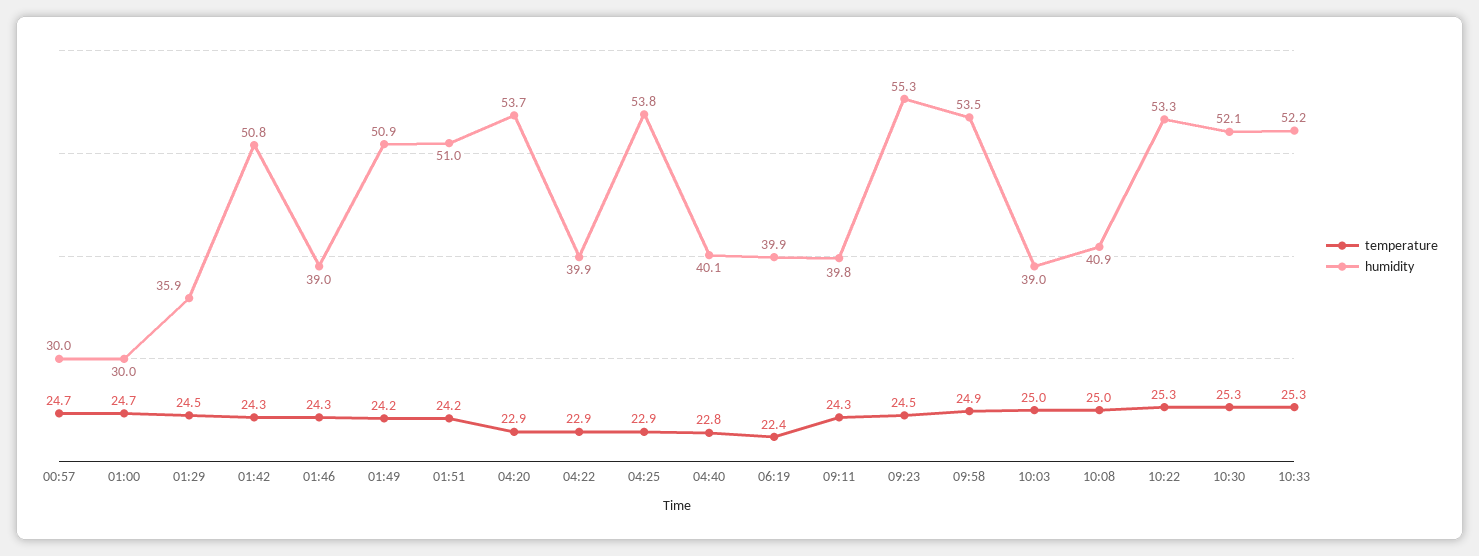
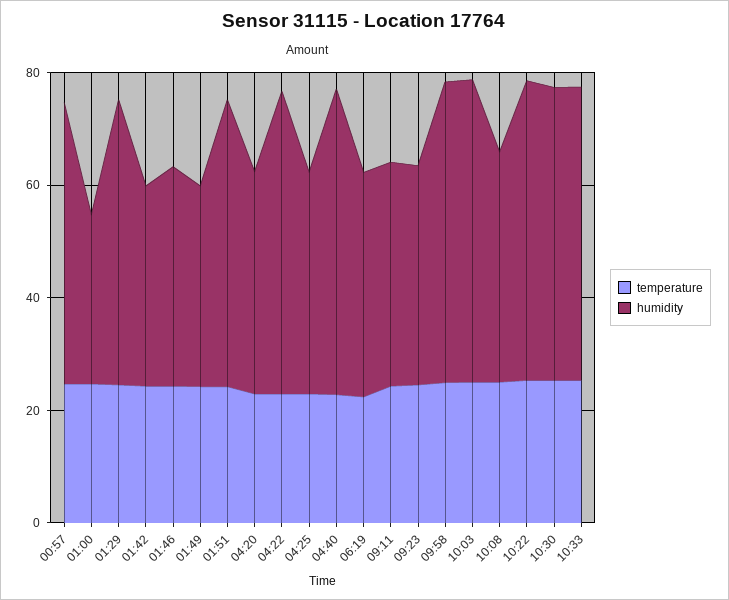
humidity, 00:57: 30 -> 50
humidity, 01:29: 35.9 -> 50
humidity, 01:42: 50.8 -> 35
humidity, 01:49: 50.9 -> 35
humidity, 04:20: 53.7 -> 40
humidity, 04:22: 39.9 -> 55
humidity, 04:25: 53.8 -> 40
humidity, 04:40: 40.1 -> 55
humidity, 09:23: 55.3 -> 40
humidity, 10:03: 39 -> 55

